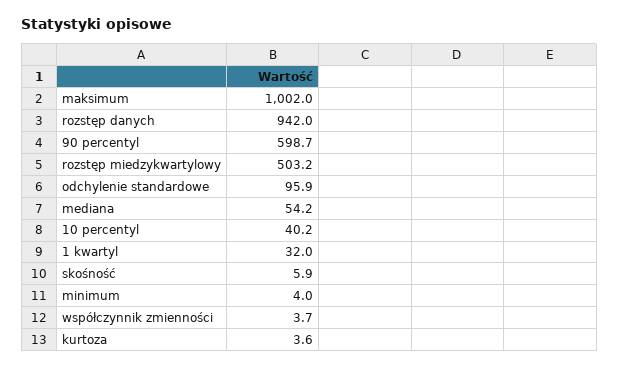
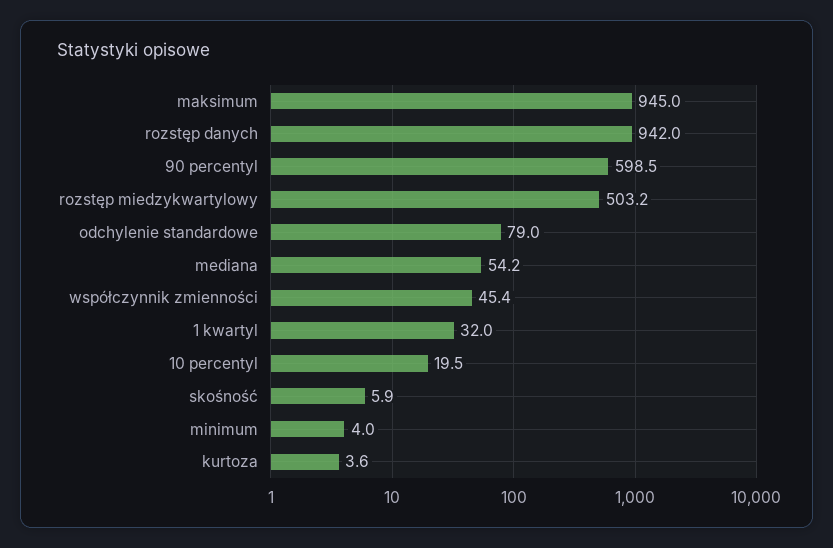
maksimum: 1002 -> 945
90 percentyl: 598.7 -> 598.5
odchylenie standardowe: 95.9 -> 79
10 percentyl: 40.2 -> 19.5
współczynnik zmienności: 3.7 -> 45.4

